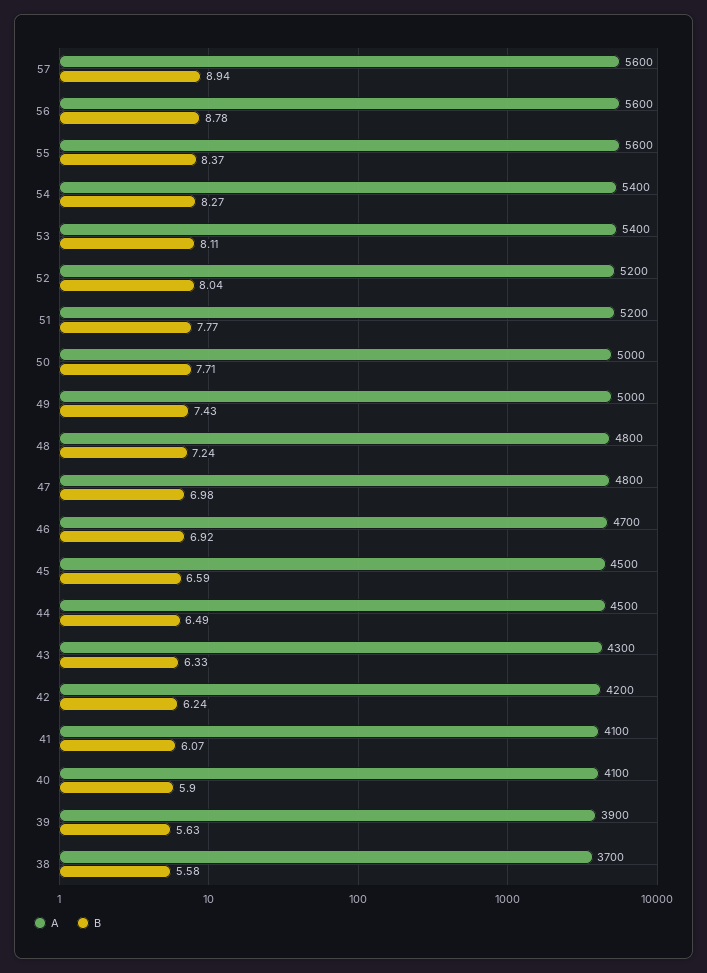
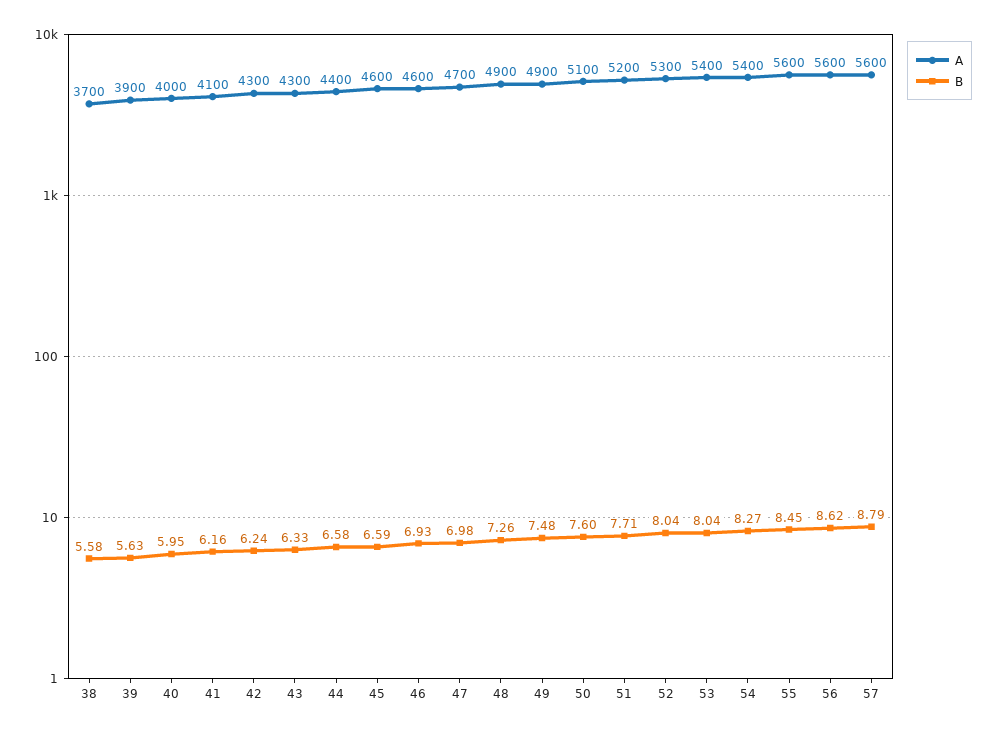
B, 57: 8.94 -> 8.79
B, 56: 8.78 -> 8.62
B, 55: 8.37 -> 8.45
B, 53: 8.11 -> 8.04
A, 52: 5200 -> 5300
B, 51: 7.77 -> 7.71
A, 50: 5000 -> 5100
B, 50: 7.71 -> 7.6
A, 49: 5000 -> 4900
B, 49: 7.43 -> 7.48
A, 48: 4800 -> 4900
B, 48: 7.24 -> 7.26
A, 47: 4800 -> 4700
A, 46: 4700 -> 4600
B, 46: 6.92 -> 6.93
A, 45: 4500 -> 4600
A, 44: 4500 -> 4400
B, 44: 6.49 -> 6.58
A, 42: 4200 -> 4300
B, 41: 6.07 -> 6.16
A, 40: 4100 -> 4000
B, 40: 5.9 -> 5.95

